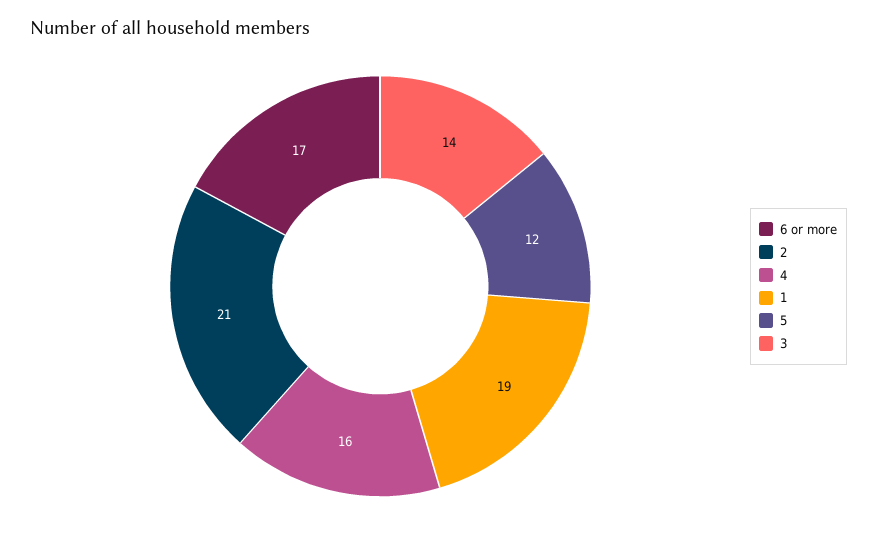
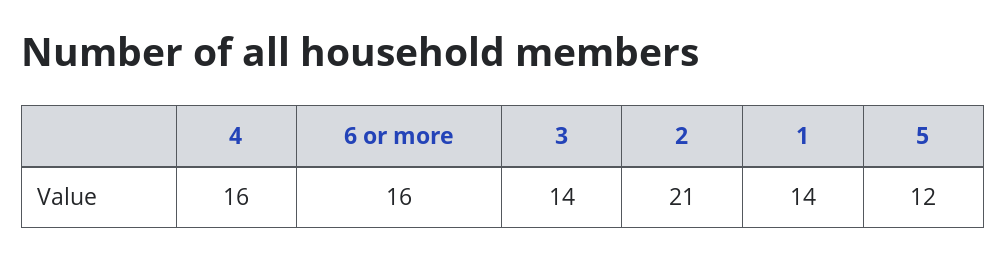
6 or more: 17 -> 16
1: 19 -> 14

